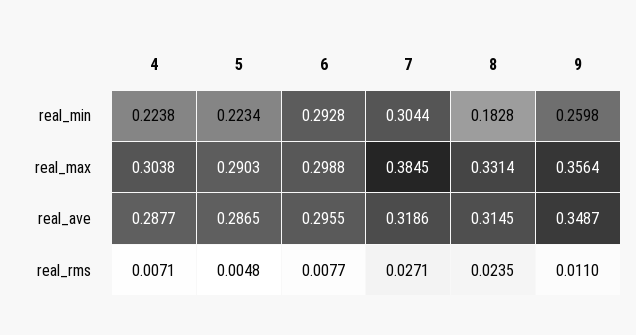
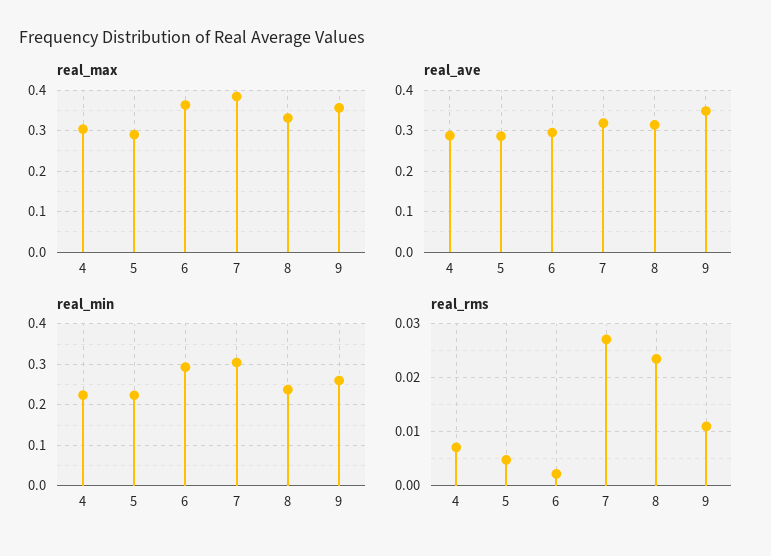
real_min, 8: 0.1828 -> 0.24
real_max, 6: 0.2988 -> 0.36
real_rms, 6: 0.0077 -> 0.002

